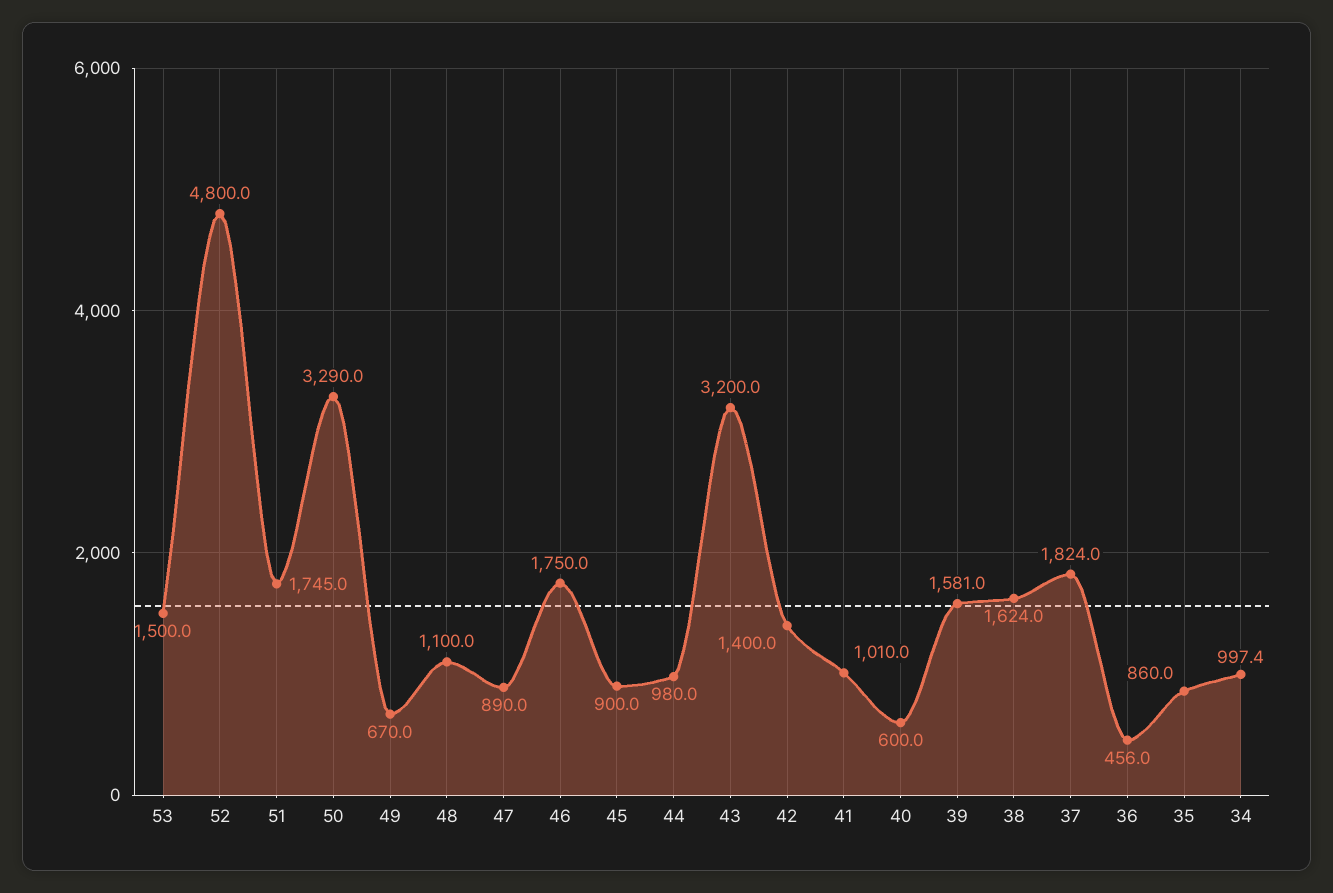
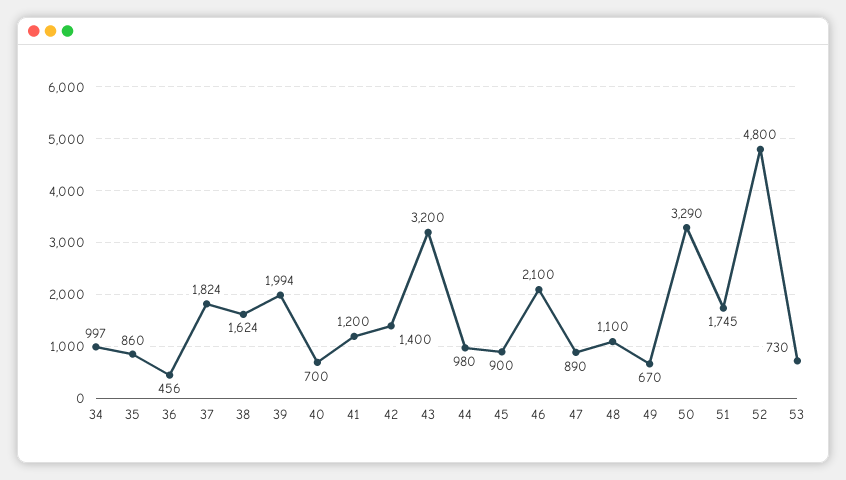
53: 1500 -> 730
46: 1750 -> 2100
41: 1010 -> 1200
40: 600 -> 700
39: 1581 -> 1994

